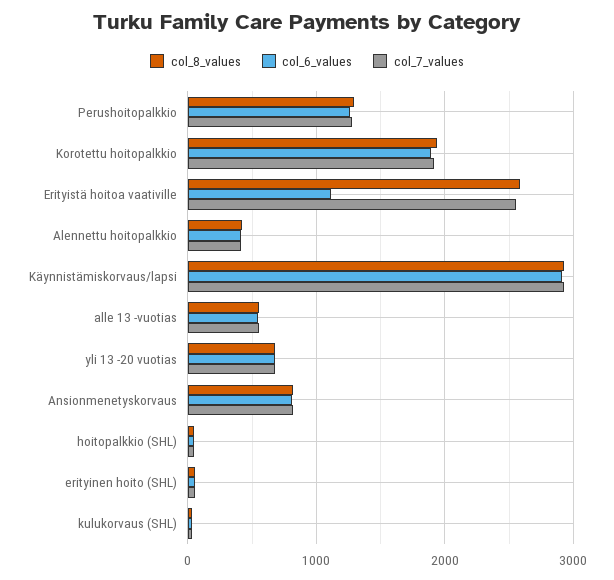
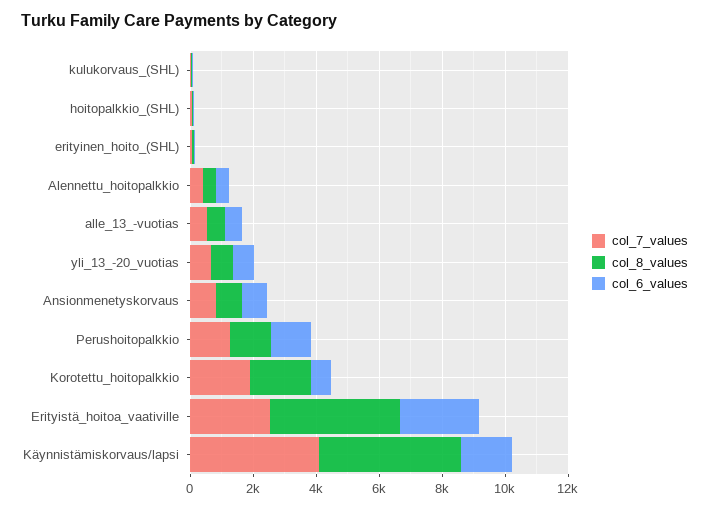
col_6_values, Korotettu hoitopalkkio: 1900 -> 500
col_8_values, Erityistä hoitoa vaativille: 2600 -> 4000
col_6_values, Erityistä hoitoa vaativille: 1100 -> 2500
col_8_values, Käynnistämiskorvaus/lapsi: 2900 -> 4500
col_6_values, Käynnistämiskorvaus/lapsi: 2900 -> 1500
col_7_values, Käynnistämiskorvaus/lapsi: 2900 -> 4000

